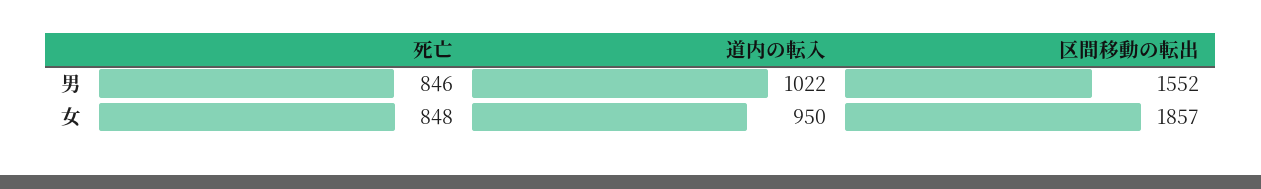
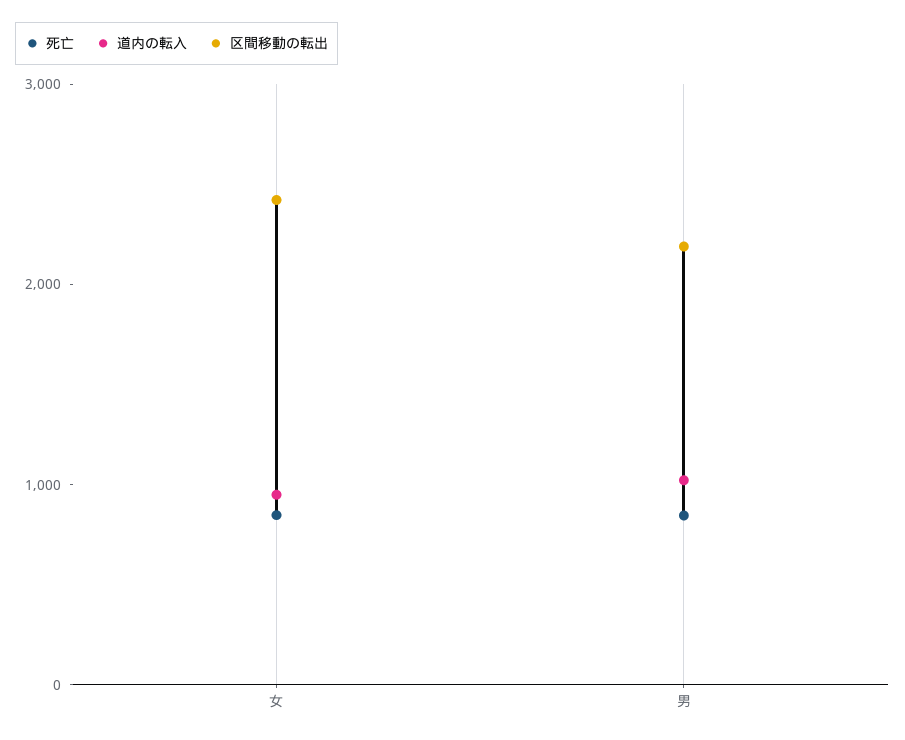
区間移動の転出, 男: 1552 -> 2200
区間移動の転出, 女: 1857 -> 2400

